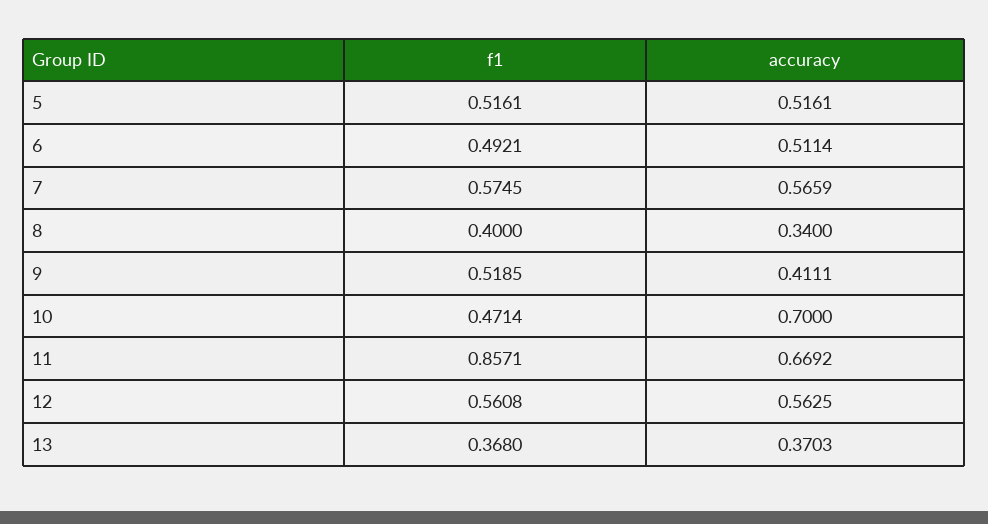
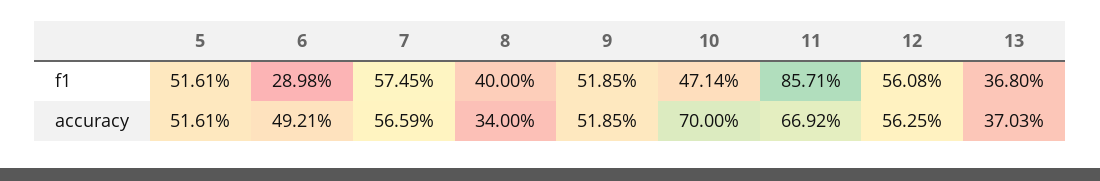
f1, 6: 0.4921 -> 0.2898
accuracy, 6: 0.5114 -> 0.4921
accuracy, 9: 0.4111 -> 0.5185

